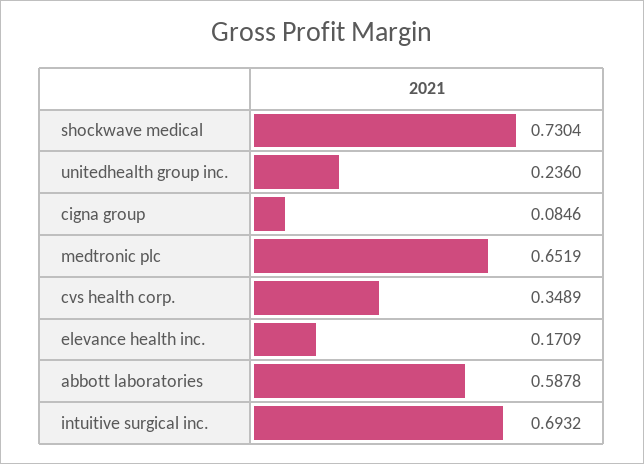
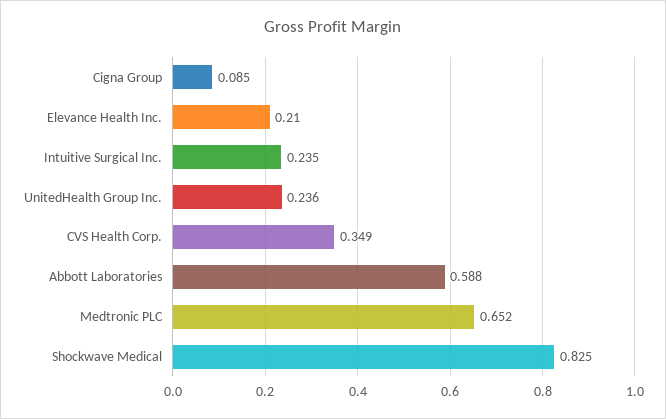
shockwave medical: 0.7304 -> 0.825
elevance health inc.: 0.1709 -> 0.21
intuitive surgical inc.: 0.6932 -> 0.235

